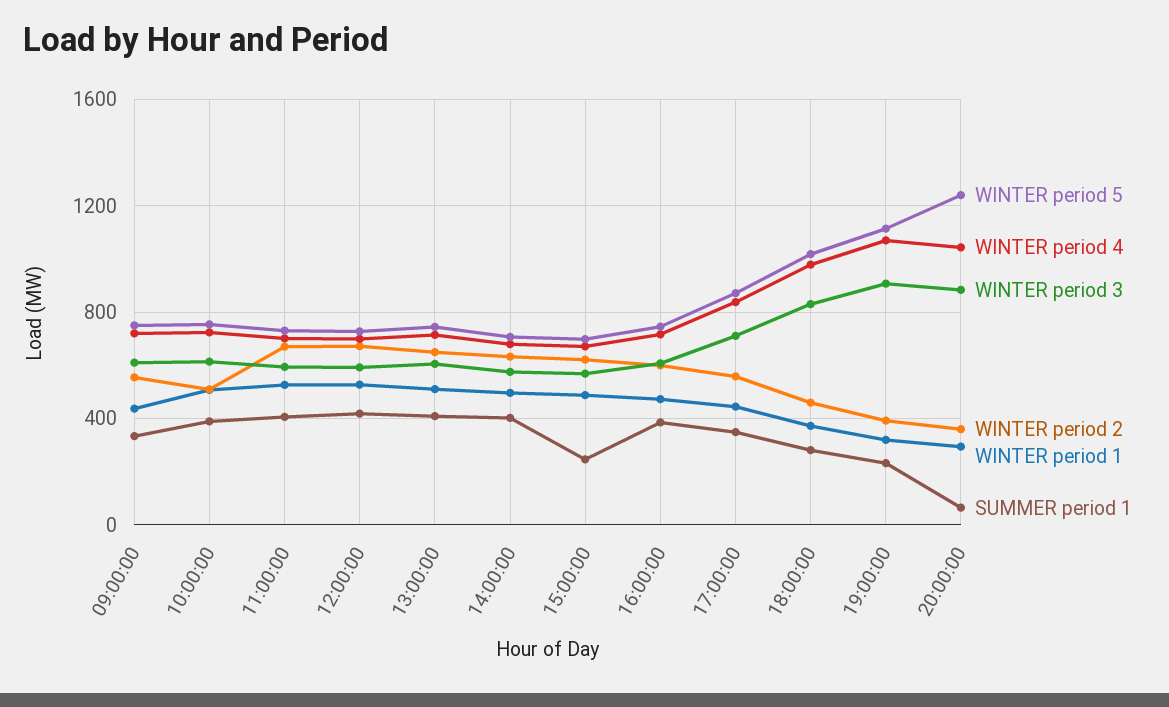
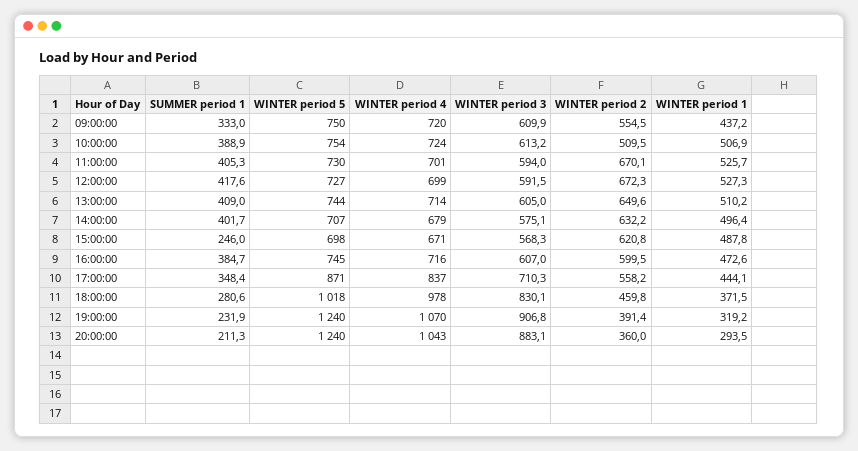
WINTER period 5, 19:00:00: 1100 -> 1240
SUMMER period 1, 20:00:00: 50 -> 211.3

